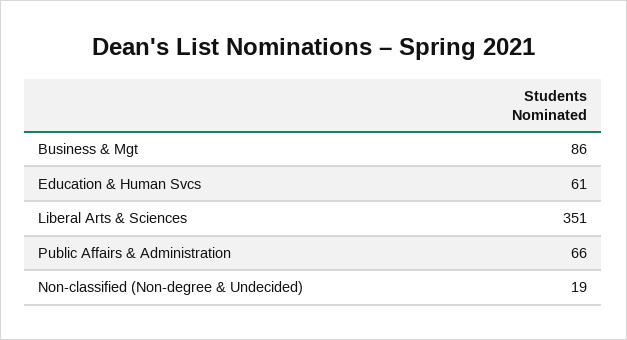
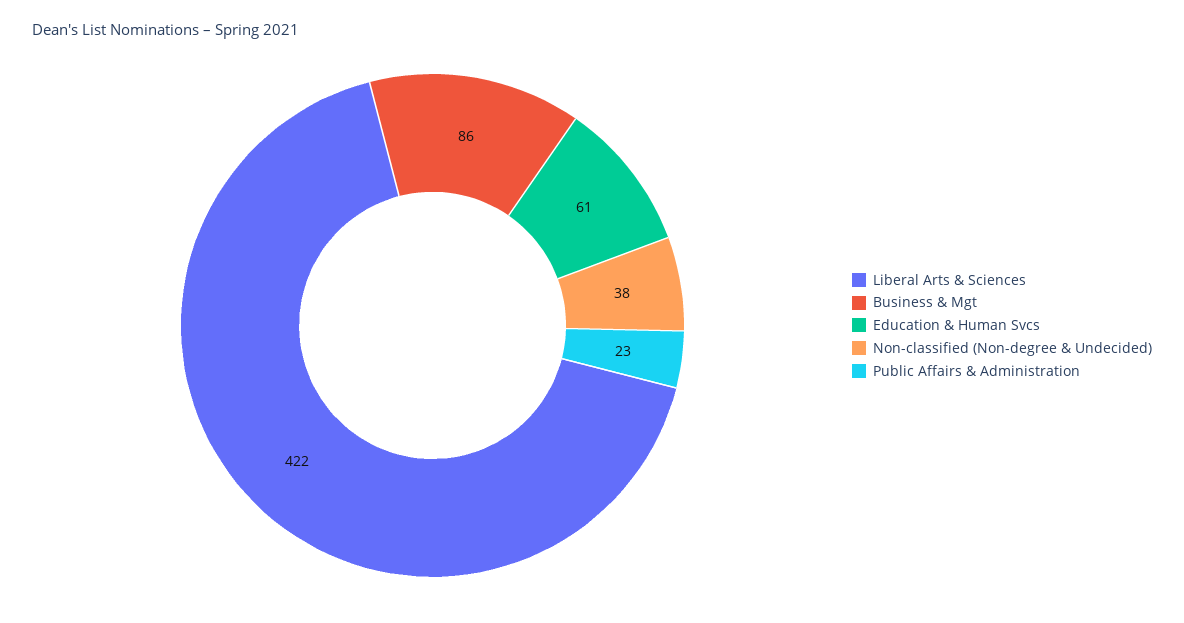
Liberal Arts & Sciences: 351 -> 422
Public Affairs & Administration: 66 -> 23
Non-classified (Non-degree & Undecided): 19 -> 38

